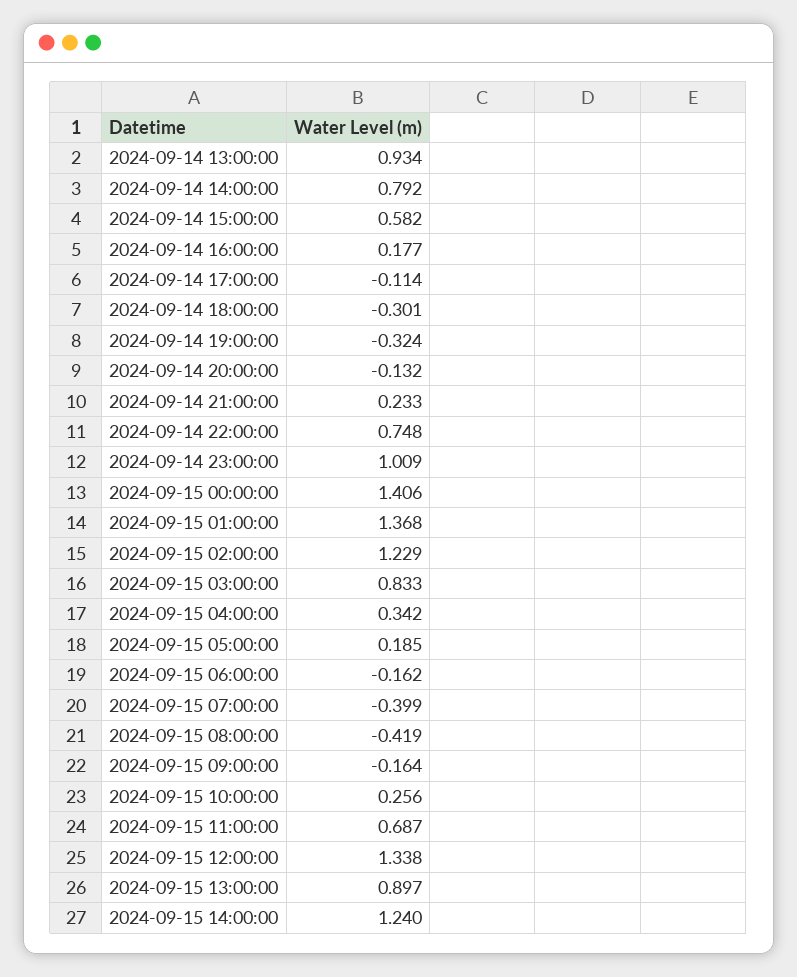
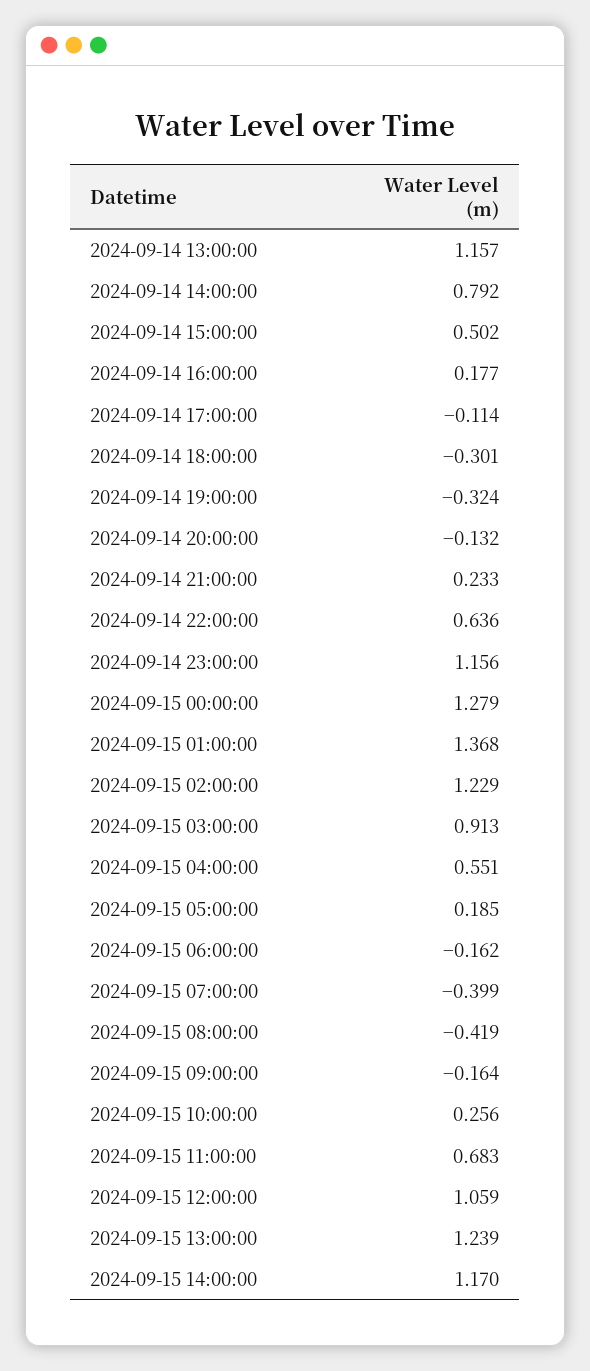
2024-09-14 13:00:00: 0.934 -> 1.157
2024-09-14 15:00:00: 0.582 -> 0.502
2024-09-14 22:00:00: 0.748 -> 0.636
2024-09-14 23:00:00: 1.009 -> 1.156
2024-09-15 00:00:00: 1.406 -> 1.279
2024-09-15 03:00:00: 0.833 -> 0.913
2024-09-15 04:00:00: 0.342 -> 0.551
2024-09-15 11:00:00: 0.687 -> 0.683
2024-09-15 12:00:00: 1.338 -> 1.059
2024-09-15 13:00:00: 0.897 -> 1.239
2024-09-15 14:00:00: 1.24 -> 1.17

